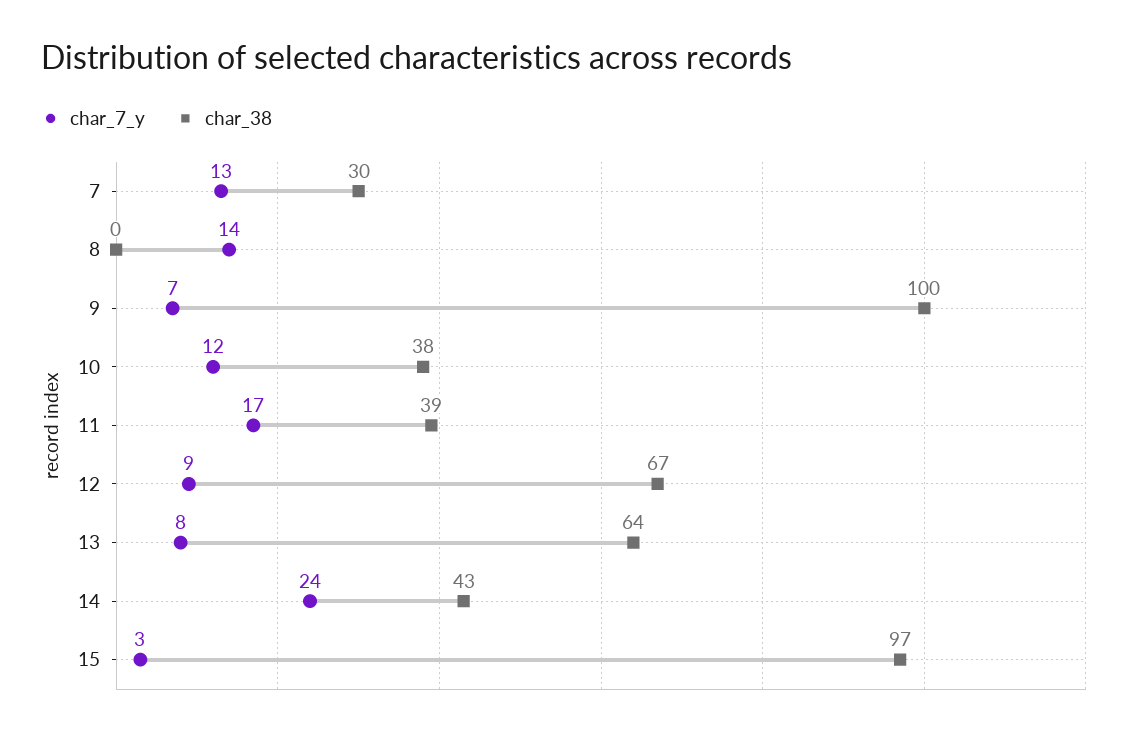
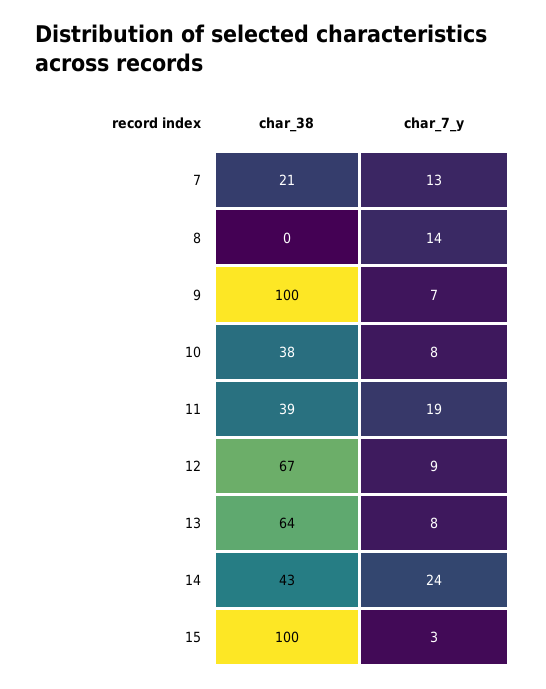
char_38, 7: 30 -> 21
char_7_y, 10: 12 -> 8
char_7_y, 11: 17 -> 19
char_38, 15: 97 -> 100

